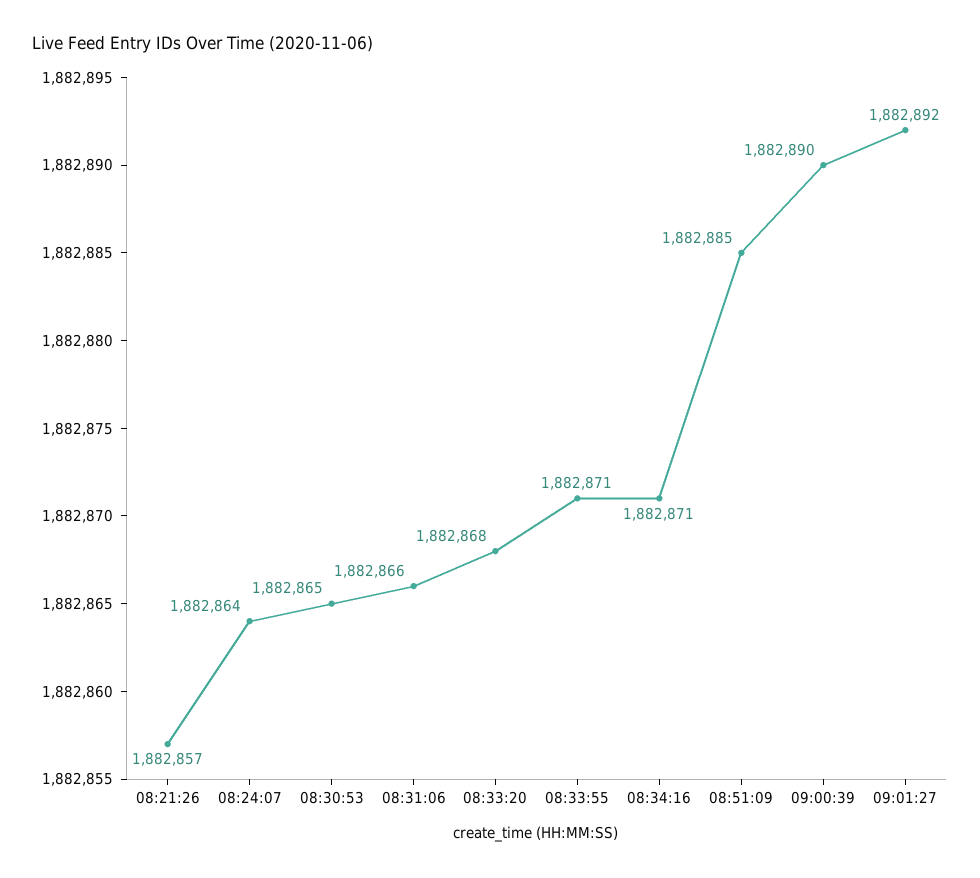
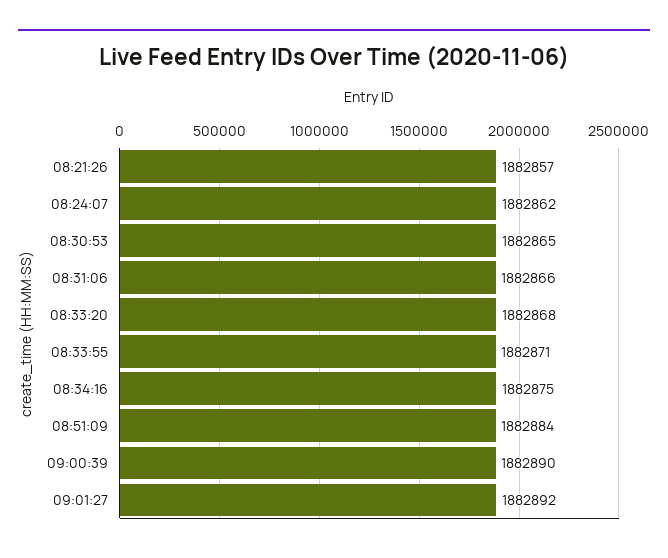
08:24:07: 1882864 -> 1882862
08:34:16: 1882871 -> 1882875
08:51:09: 1882885 -> 1882884

